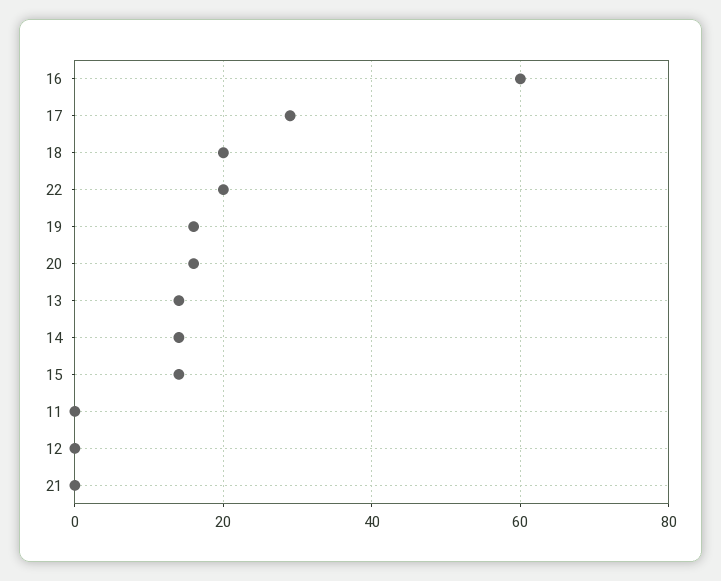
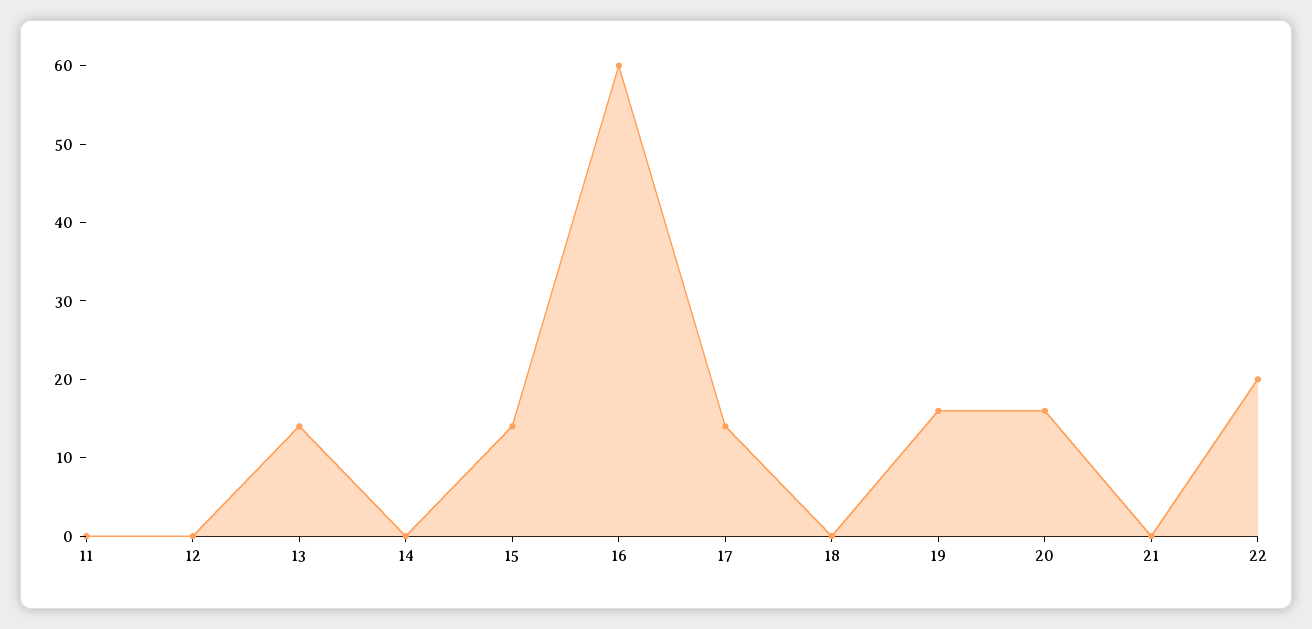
17: 30 -> 15
18: 20 -> 0
14: 15 -> 0

